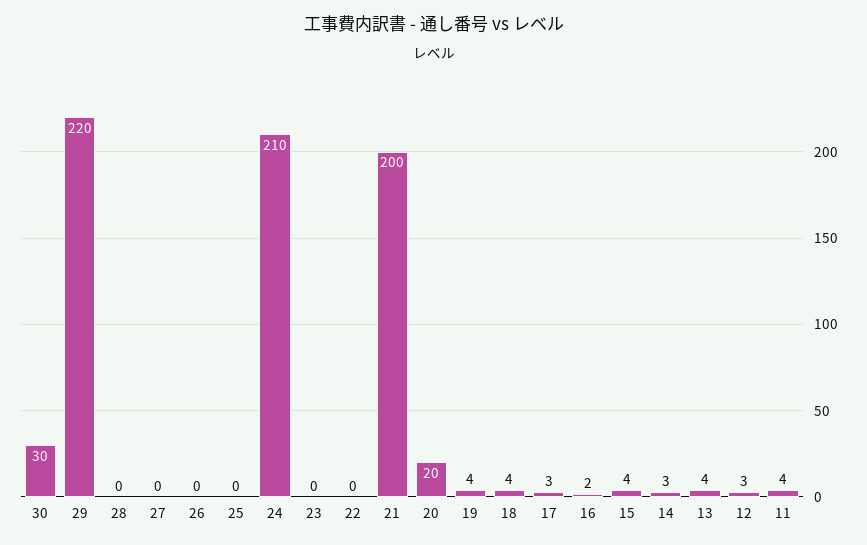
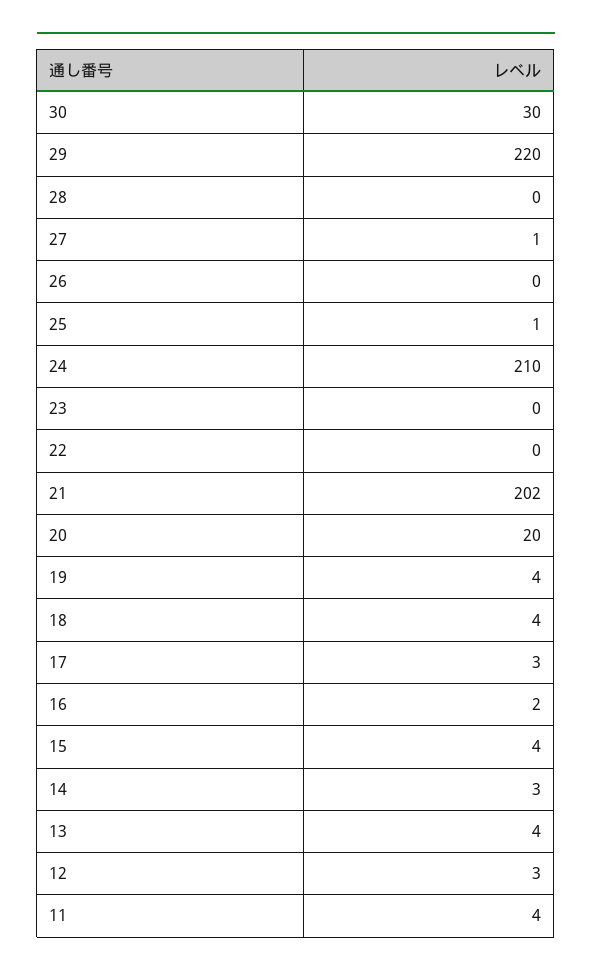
27: 0 -> 1
25: 0 -> 1
21: 200 -> 202

